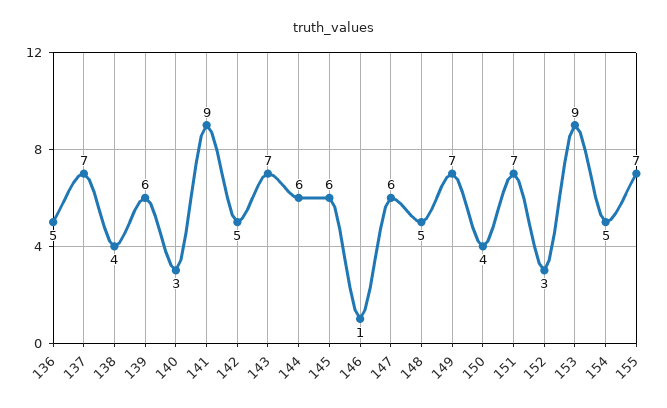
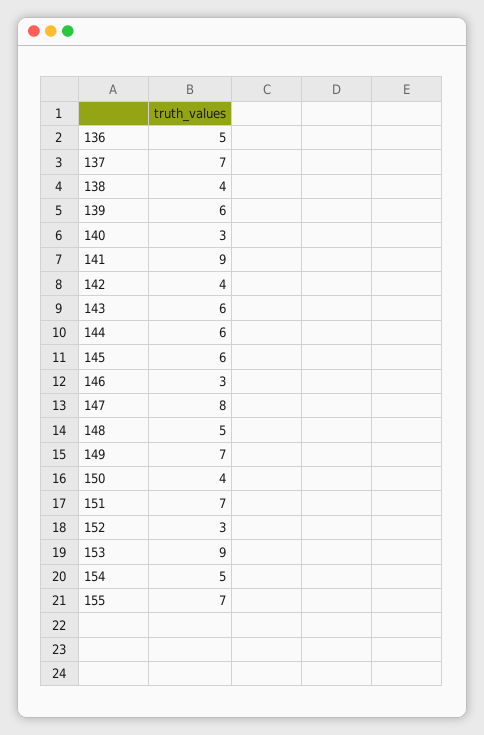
142: 5 -> 4
143: 7 -> 6
146: 1 -> 3
147: 6 -> 8

